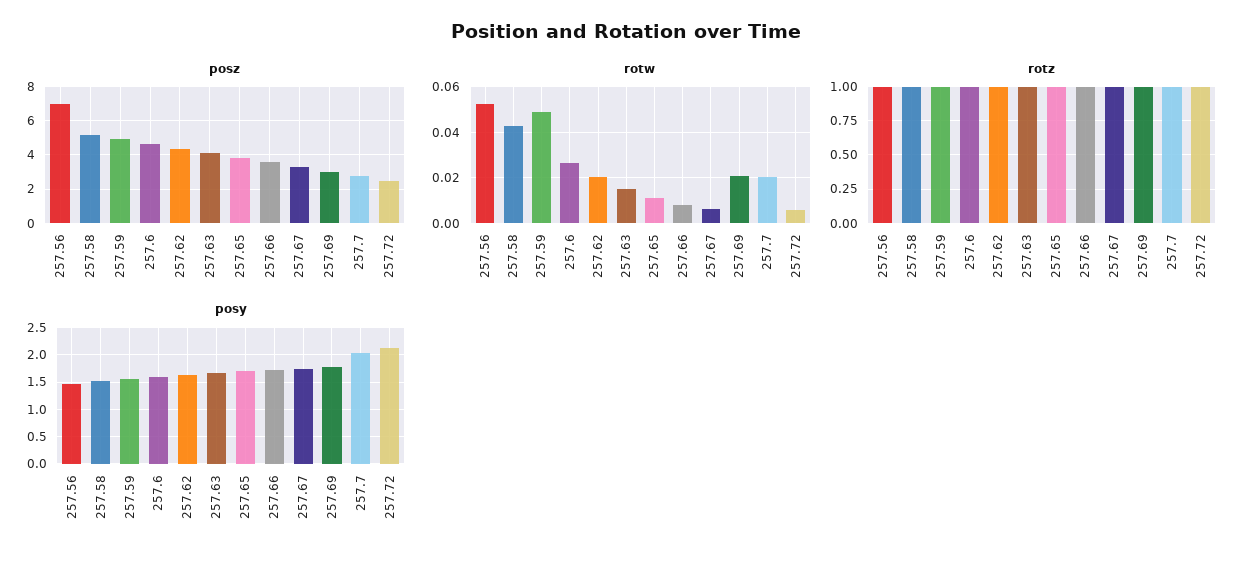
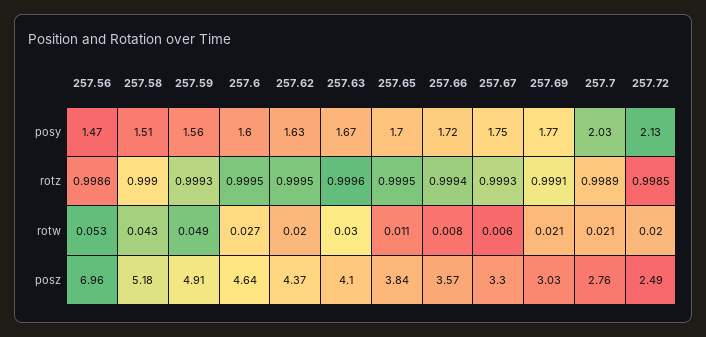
rotw, 257.63: 0.015 -> 0.03
rotw, 257.72: 0.005 -> 0.02

